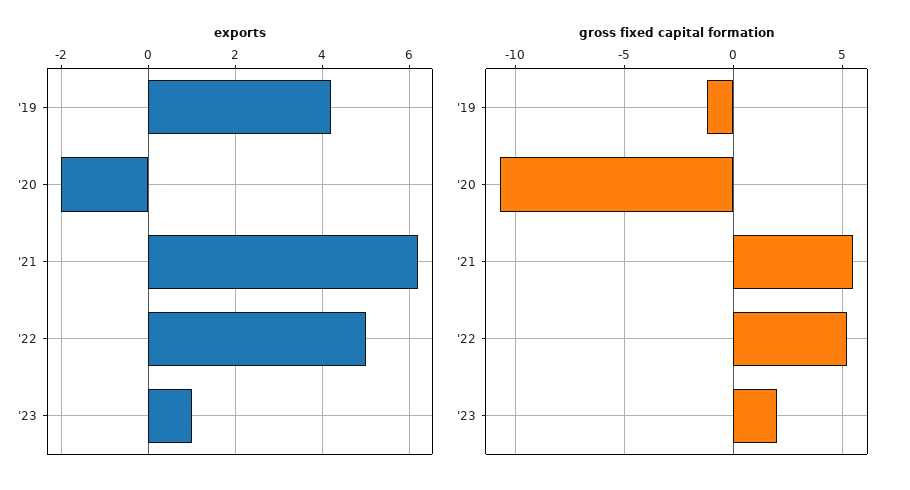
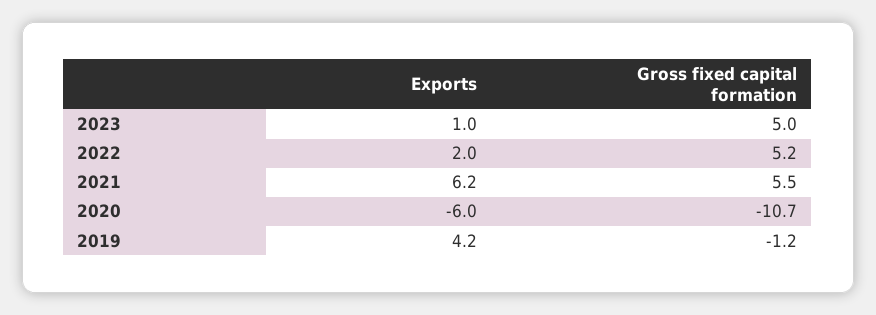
exports, '20: -2 -> -6
exports, '22: 5 -> 2
gross fixed capital formation, '23: 2 -> 5

